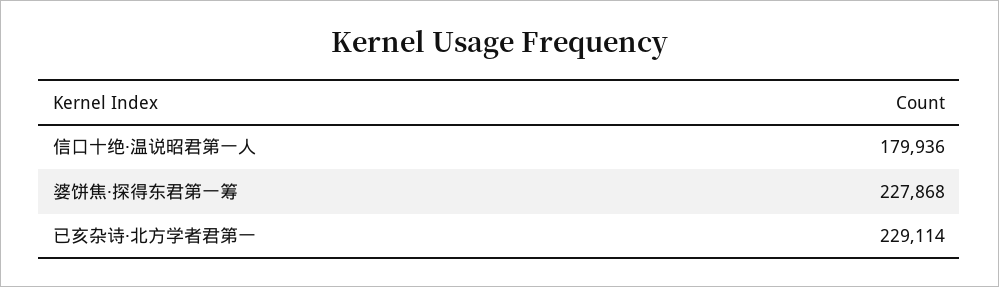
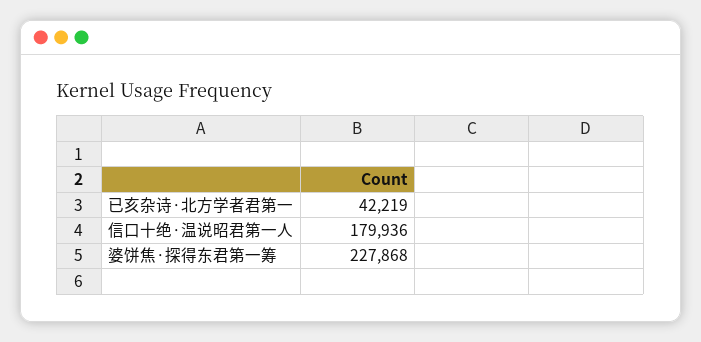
已亥杂诗·北方学者君第一: 229114 -> 42219

